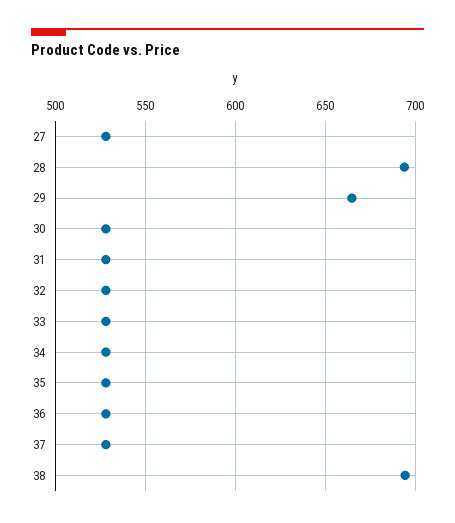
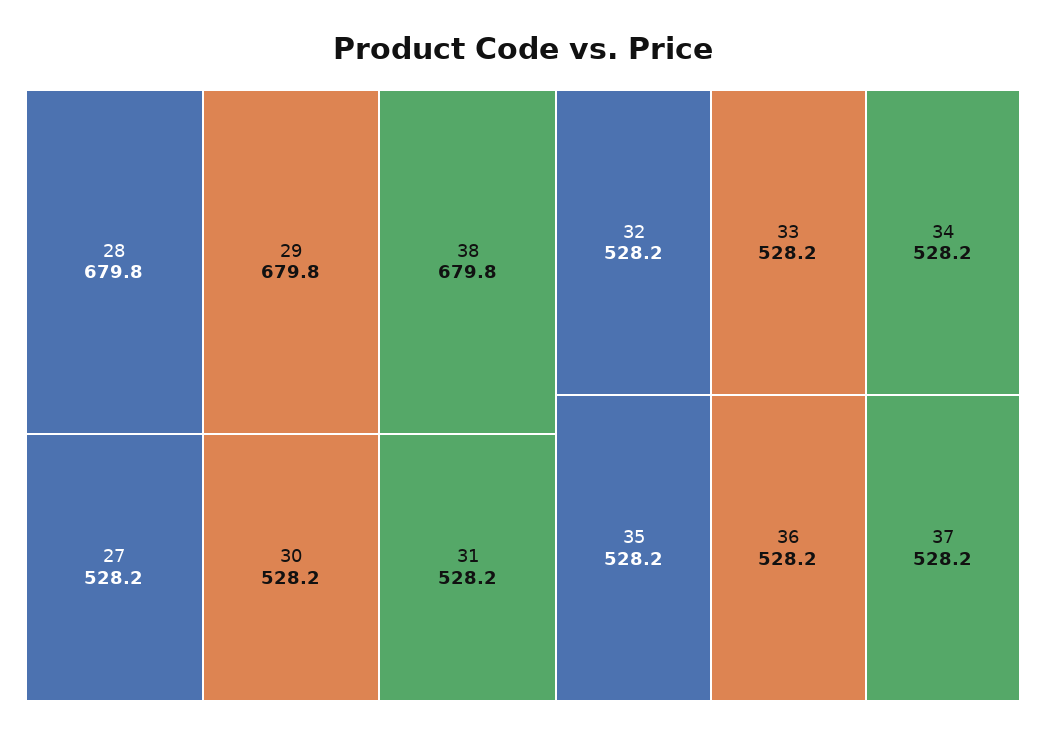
28: 695 -> 679.8
29: 665 -> 679.8
38: 695 -> 679.8

